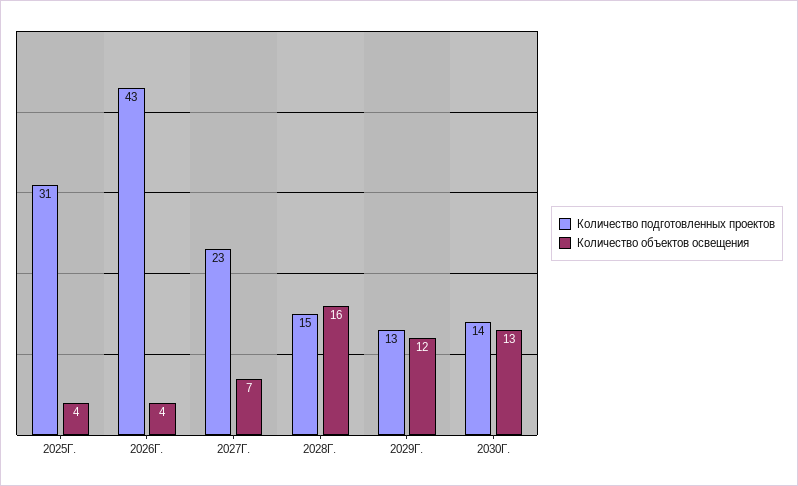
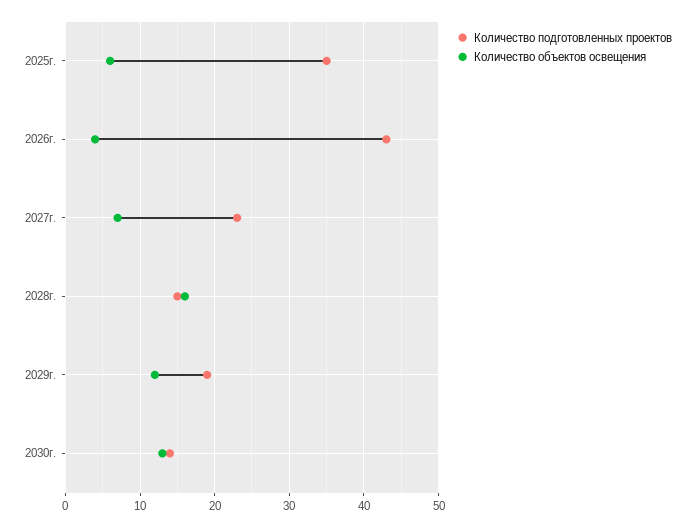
Количество подготовленных проектов, 2025Г.: 31 -> 35
Количество объектов освещения, 2025Г.: 4 -> 6
Количество подготовленных проектов, 2029Г.: 13 -> 19

